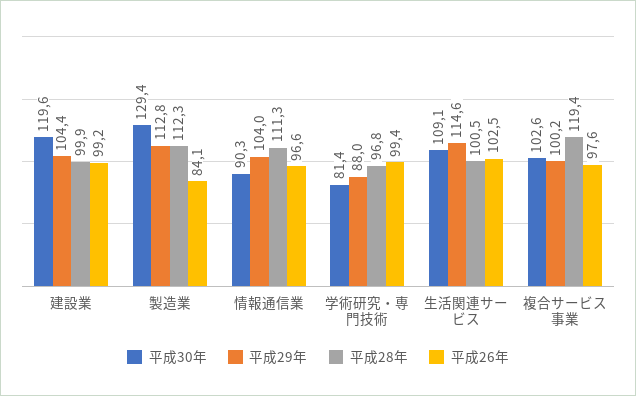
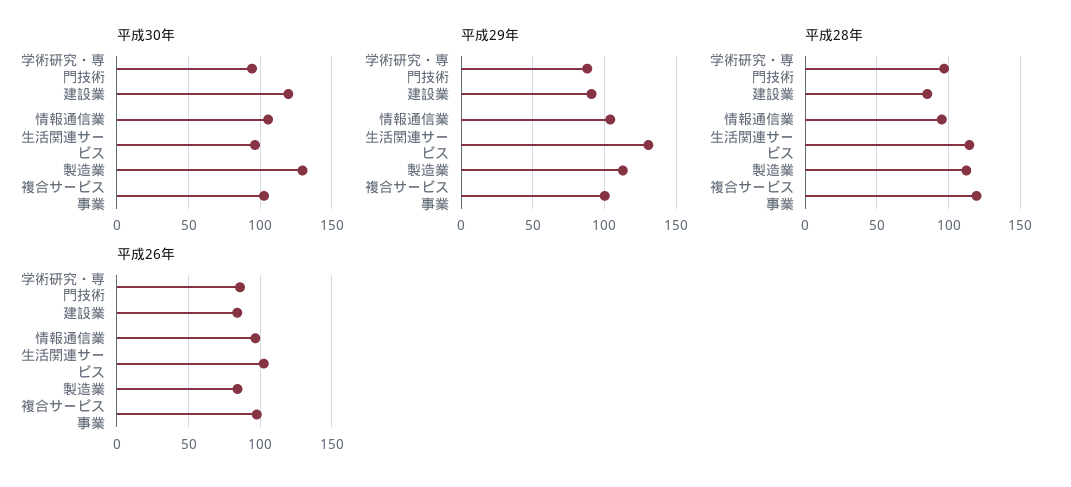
平成29年, 建設業: 104.4 -> 90
平成28年, 建設業: 99.9 -> 85
平成26年, 建設業: 99.2 -> 85
平成30年, 情報通信業: 90.3 -> 105
平成28年, 情報通信業: 111.3 -> 95
平成30年, 学術研究・専門技術: 81.4 -> 95
平成26年, 学術研究・専門技術: 99.4 -> 85
平成30年, 生活関連サービス: 109.1 -> 95
平成29年, 生活関連サービス: 114.6 -> 130
平成28年, 生活関連サービス: 100.5 -> 115

